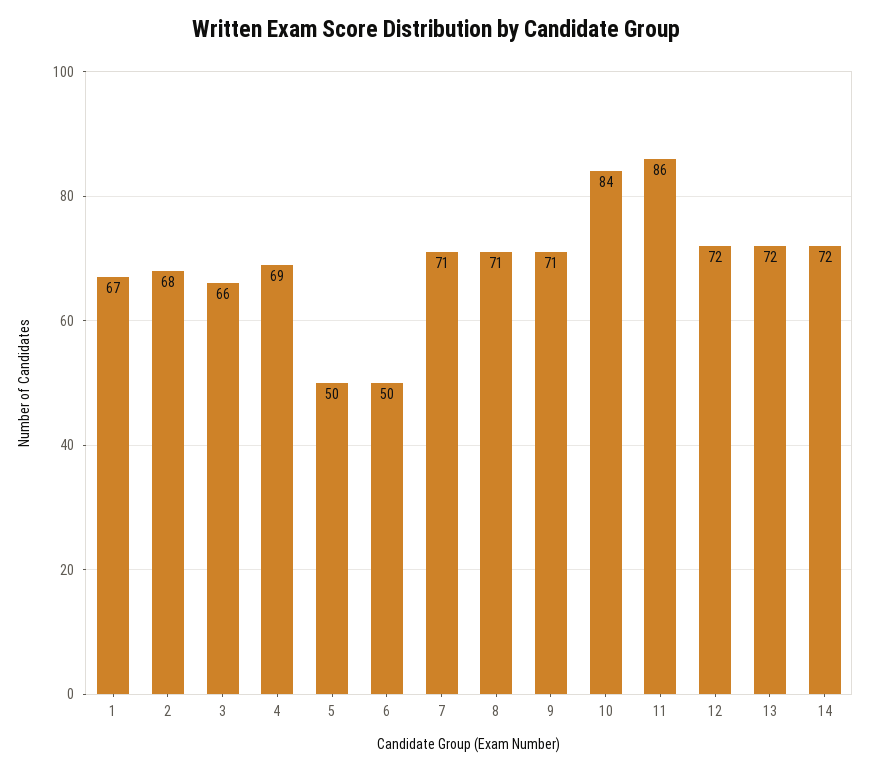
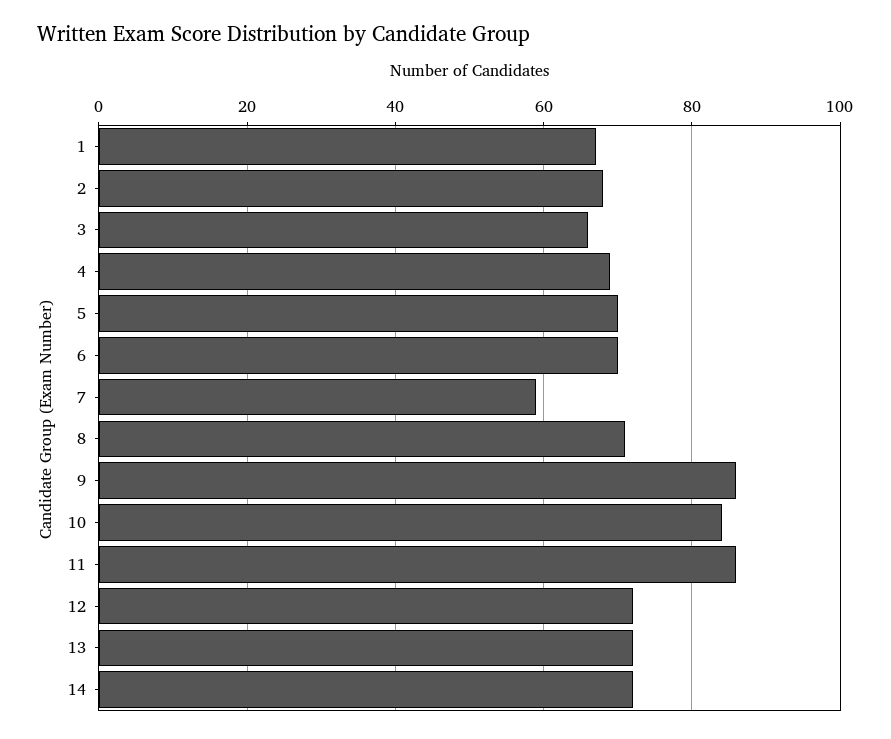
5: 50 -> 70
6: 50 -> 70
7: 71 -> 60
9: 71 -> 85

